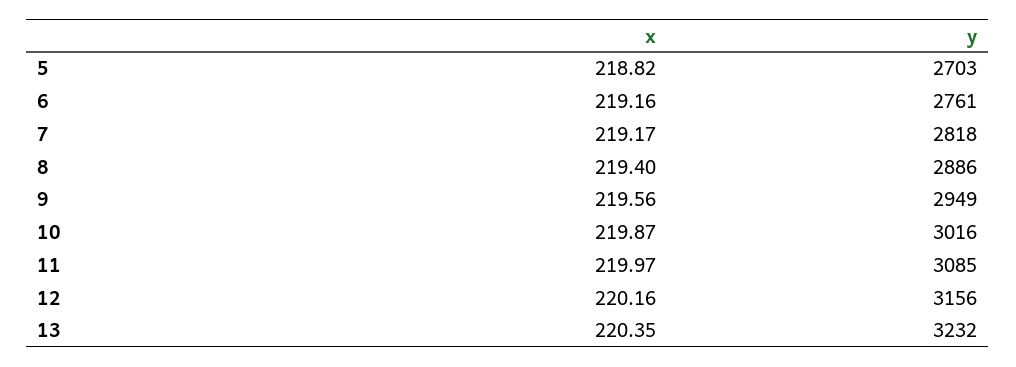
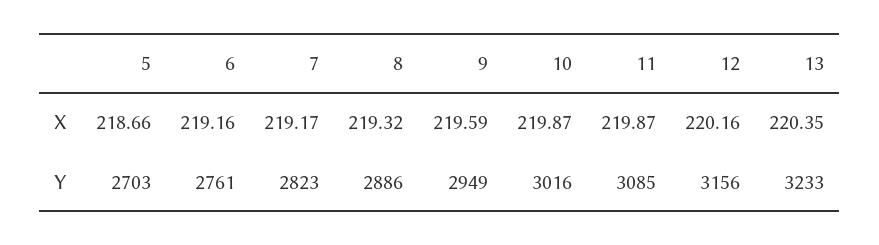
x, 5: 218.82 -> 218.66
y, 7: 2818 -> 2823
x, 8: 219.4 -> 219.32
x, 9: 219.56 -> 219.59
x, 11: 219.97 -> 219.87
y, 13: 3232 -> 3233

